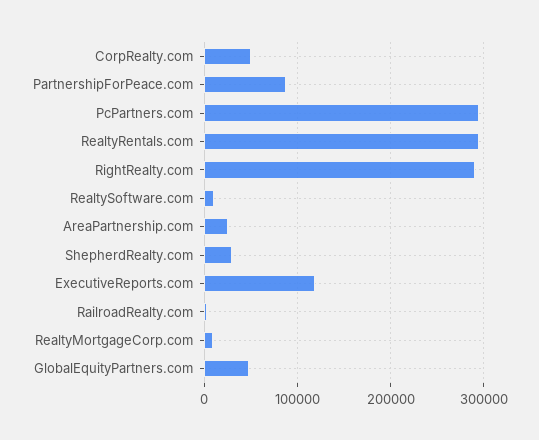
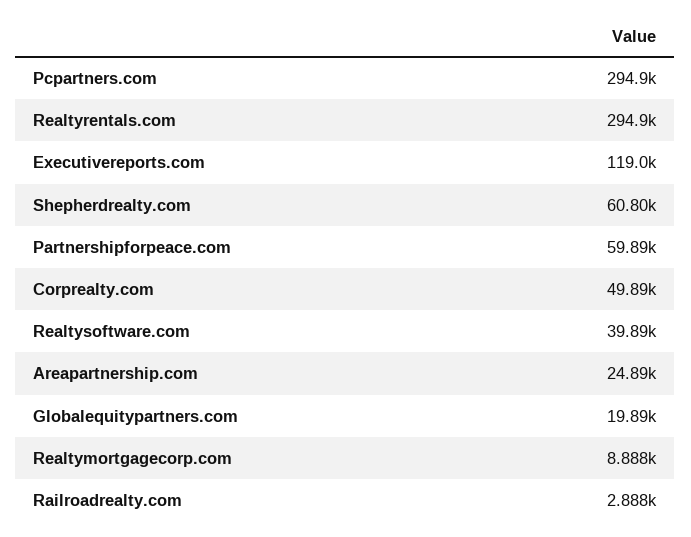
PartnershipForPeace.com: 90000 -> 59890
RightRealty.com: 290000 -> none
RealtySoftware.com: 10000 -> 39890
ShepherdRealty.com: 30000 -> 60800
GlobalEquityPartners.com: 50000 -> 19890

